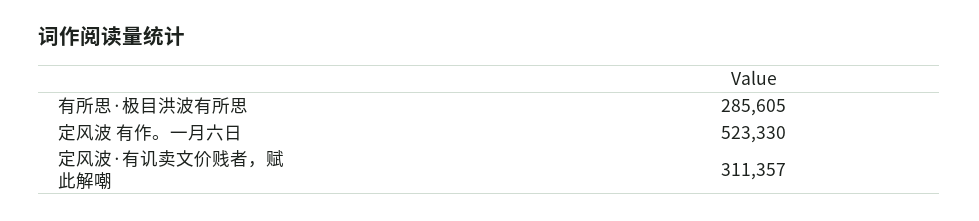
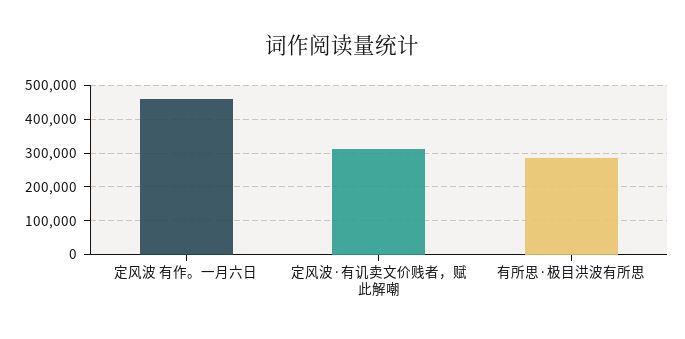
定风波 有作。一月六日: 523330 -> 460000

